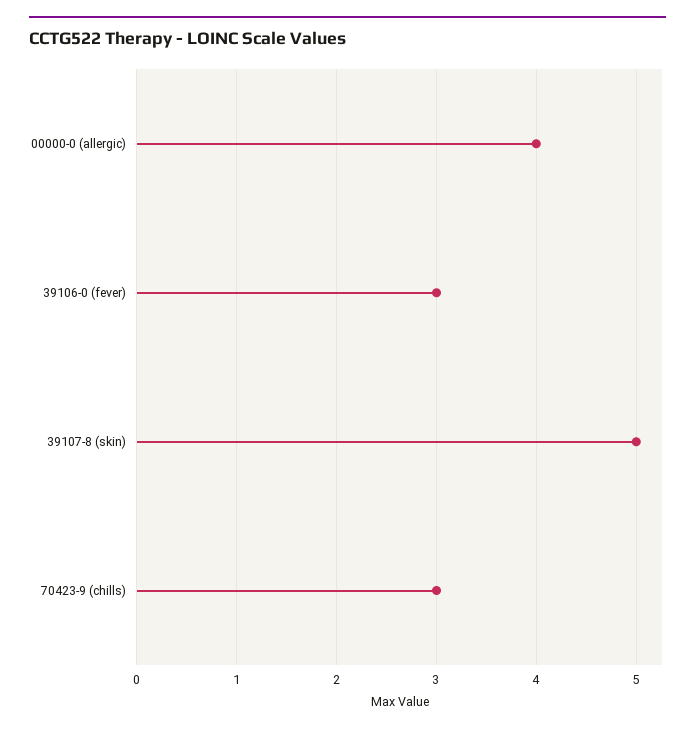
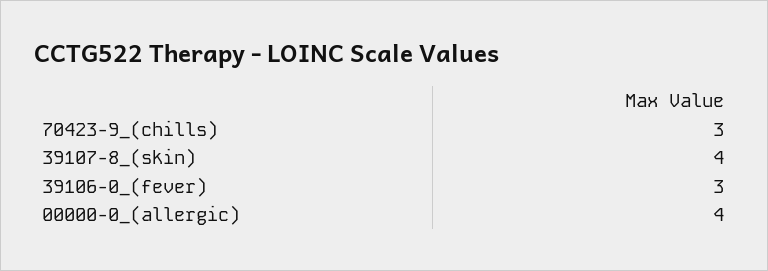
39107-8 (skin): 5 -> 4

